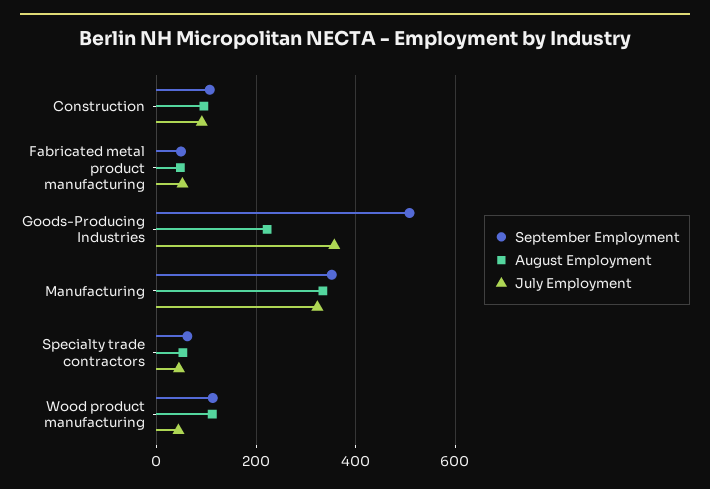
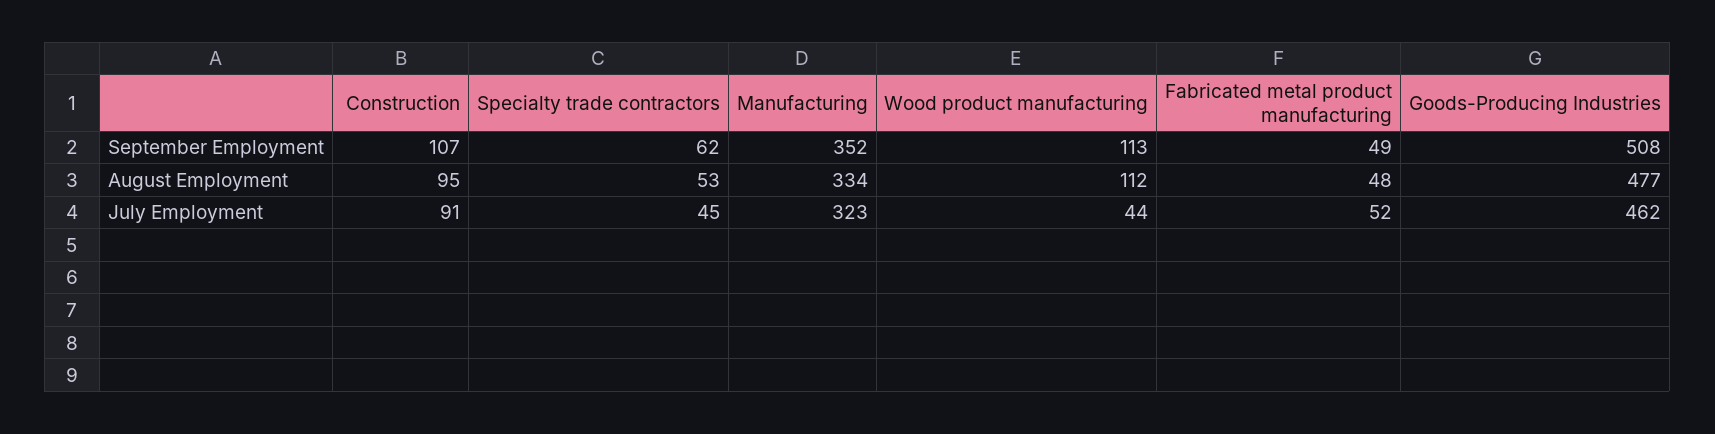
August Employment, Goods-Producing Industries: 220 -> 477
July Employment, Goods-Producing Industries: 360 -> 462

